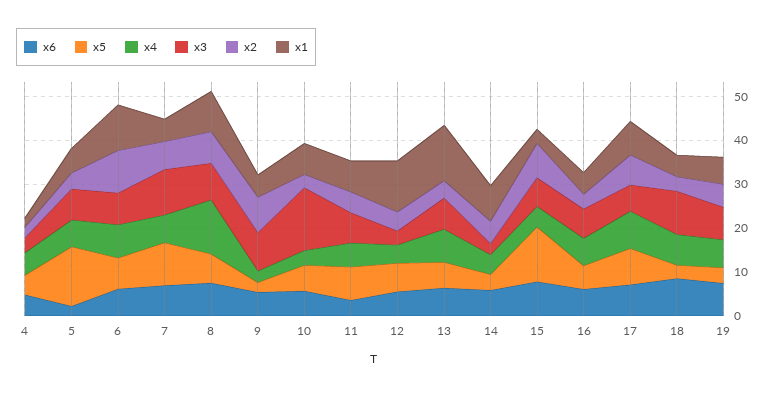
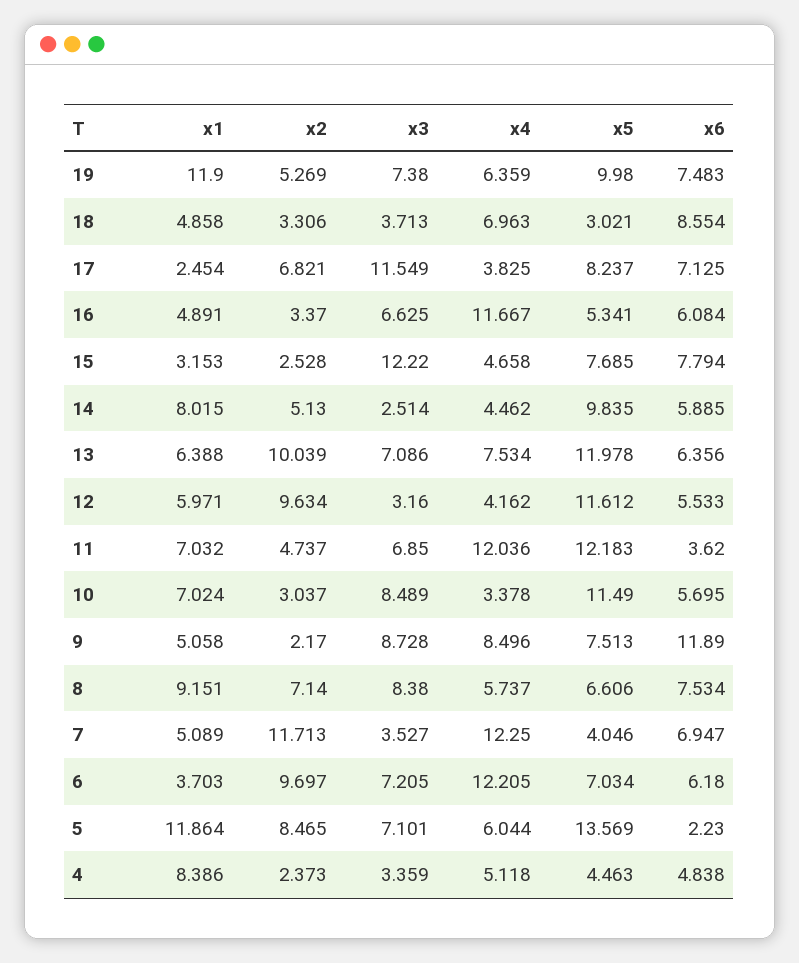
x1, 4: 2 -> 8.386
x2, 5: 4 -> 8.465
x1, 5: 6 -> 11.864
x4, 6: 8 -> 12.205
x1, 6: 10 -> 3.703
x5, 7: 10 -> 4.046
x4, 7: 6 -> 12.25
x3, 7: 10 -> 3.527
x2, 7: 6 -> 11.713
x4, 8: 12 -> 5.737
x6, 9: 6 -> 11.89
x5, 9: 2 -> 7.513
x4, 9: 2 -> 8.496
x2, 9: 8 -> 2.17
x5, 10: 6 -> 11.49
x3, 10: 14 -> 8.489
x5, 11: 8 -> 12.183
x4, 11: 6 -> 12.036
x5, 12: 6 -> 11.612
x2, 12: 4 -> 9.634
x1, 12: 12 -> 5.971
x5, 13: 6 -> 11.978
x2, 13: 4 -> 10.039
x1, 13: 12 -> 6.388
x5, 14: 4 -> 9.835
x5, 15: 12 -> 7.685
x3, 15: 6 -> 12.22
x2, 15: 8 -> 2.528
x4, 16: 6 -> 11.667
x4, 17: 8 -> 3.825
x3, 17: 6 -> 11.549
x1, 17: 8 -> 2.454
x3, 18: 10 -> 3.713
x5, 19: 4 -> 9.98
x1, 19: 6 -> 11.9

